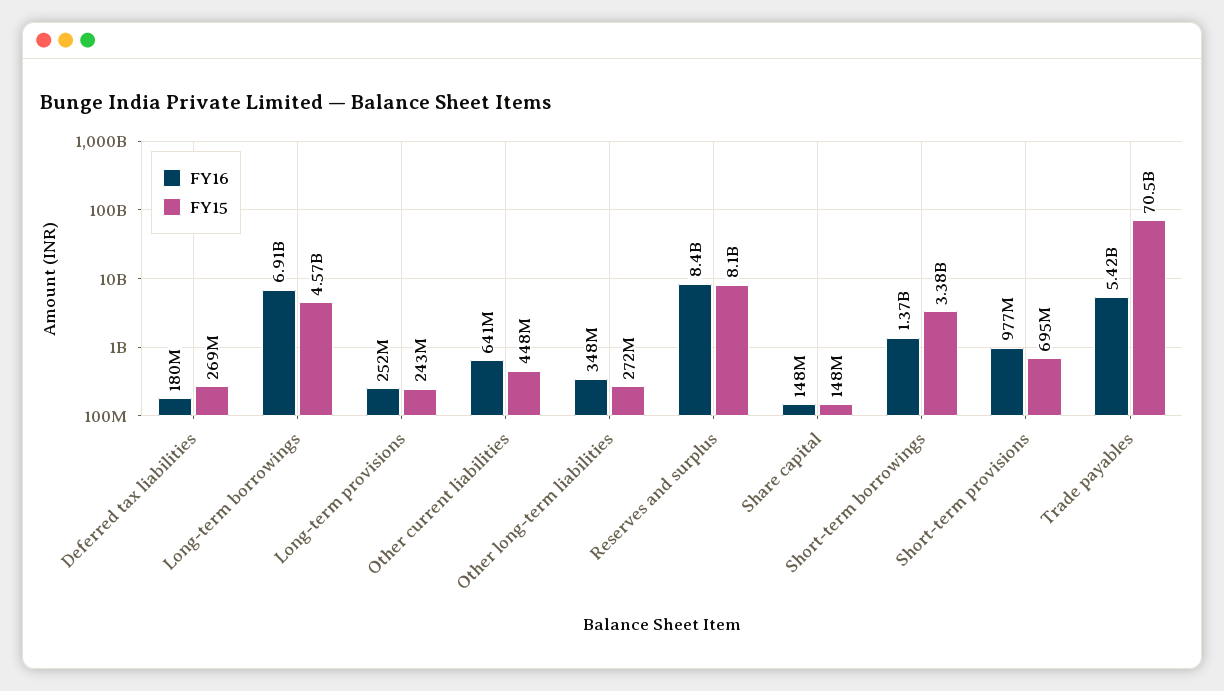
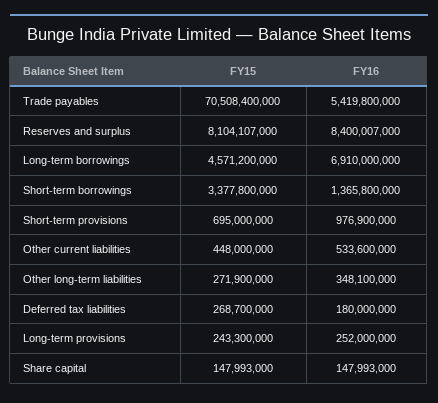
FY16, Other current liabilities: 641000000 -> 533600000

